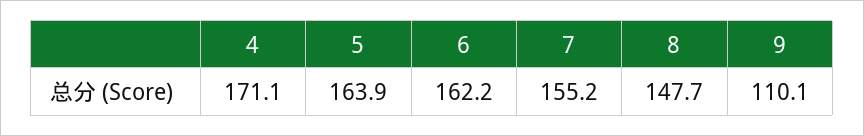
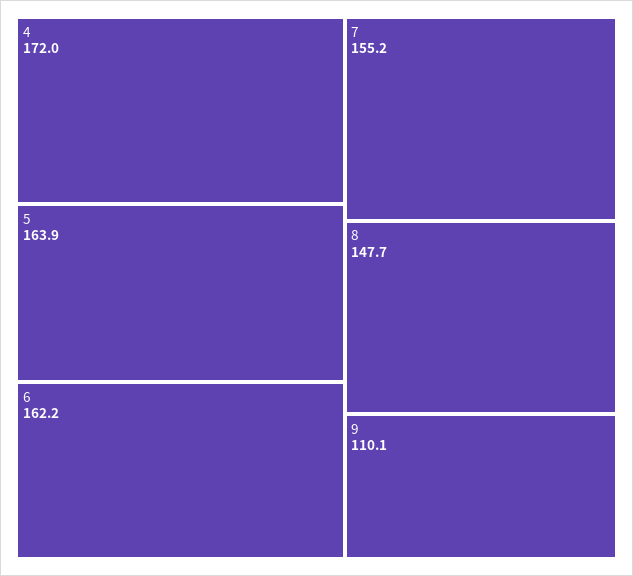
4: 171.1 -> 172

